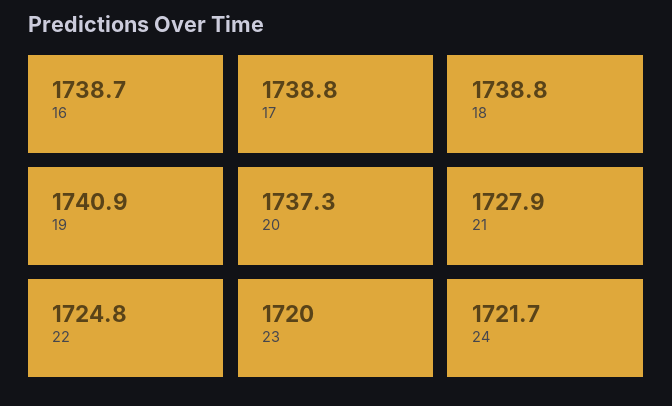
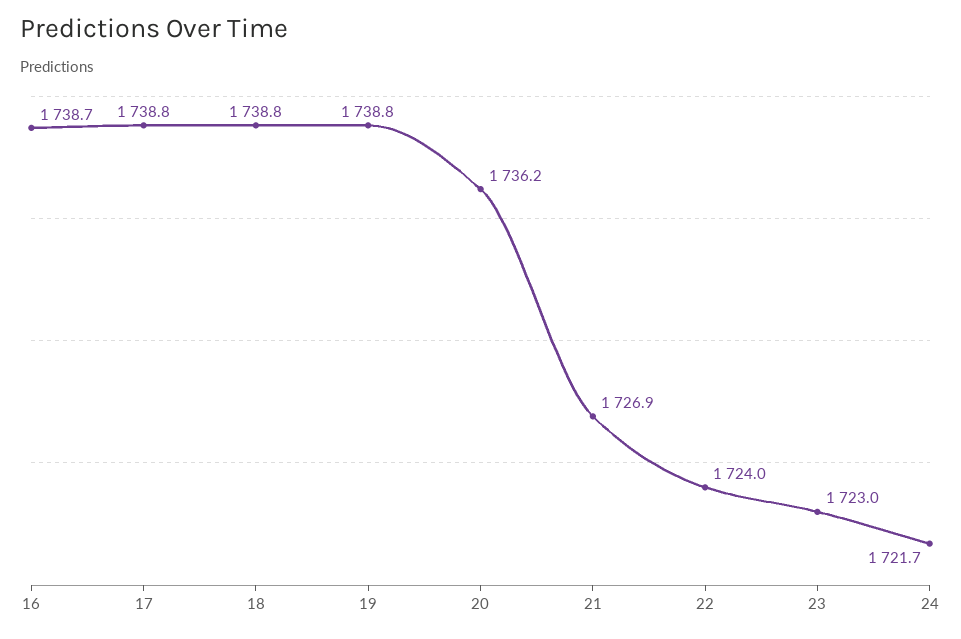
19: 1740.9 -> 1738.8
20: 1737.3 -> 1736.2
21: 1727.9 -> 1726.9
22: 1724.8 -> 1724
23: 1720 -> 1723

